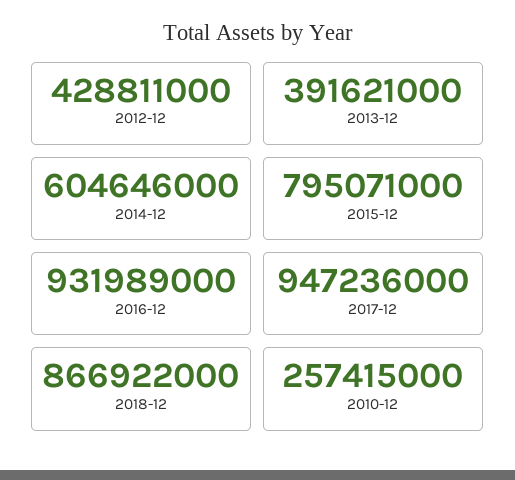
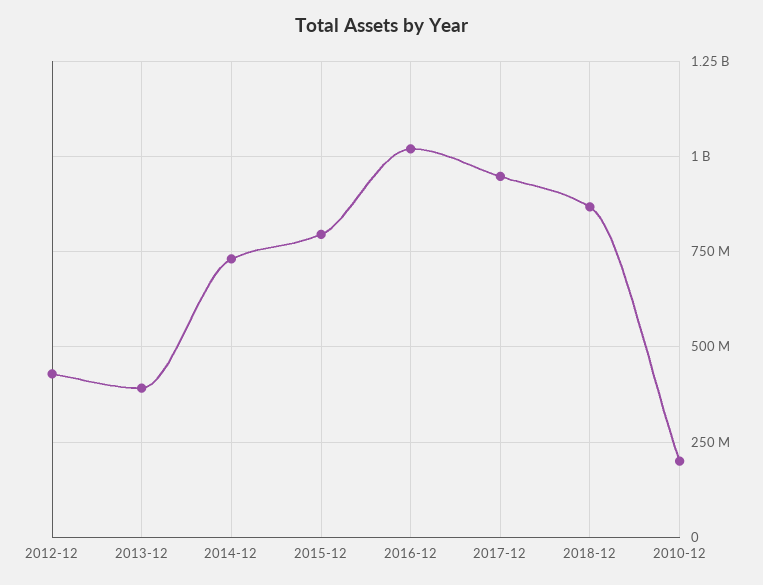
2014-12: 604646000 -> 725000000
2016-12: 931989000 -> 1025000000
2010-12: 257415000 -> 200000000

